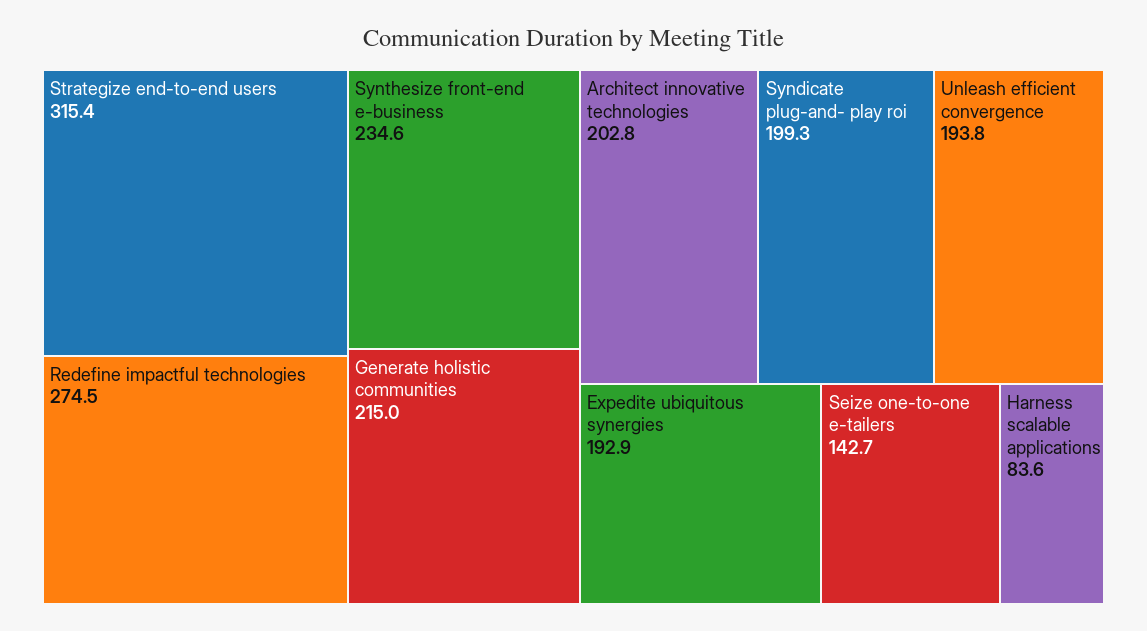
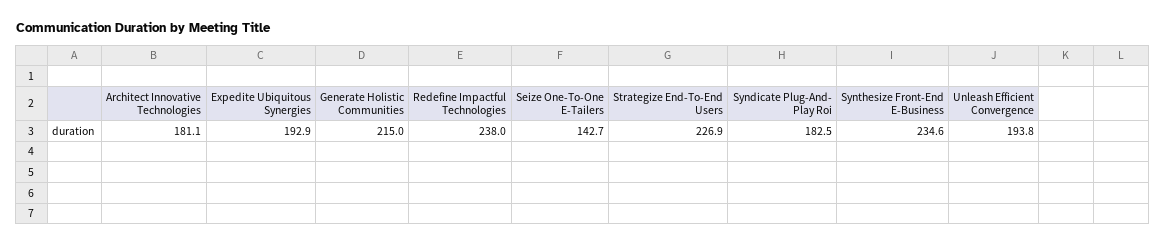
Strategize end-to-end users: 315.4 -> 226.9
Redefine impactful technologies: 274.5 -> 238
Architect innovative technologies: 202.8 -> 181.1
Syndicate plug-and- play roi: 199.3 -> 182.5
Harness scalable applications: 83.6 -> none

